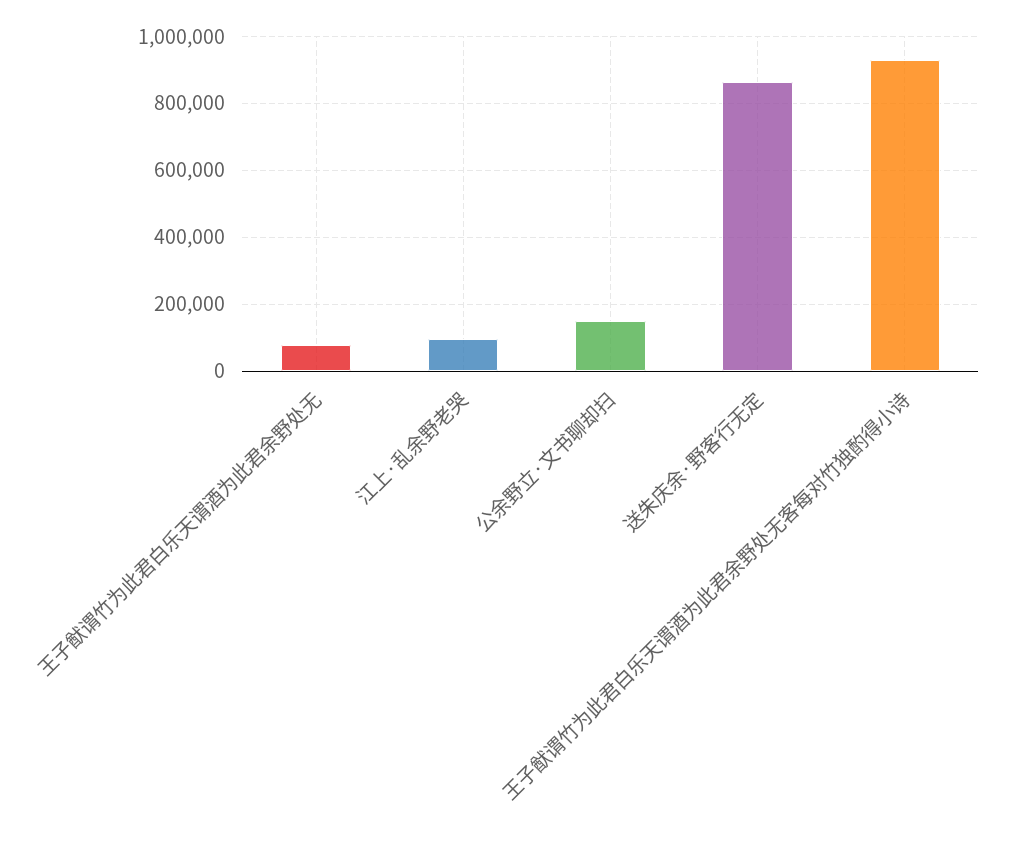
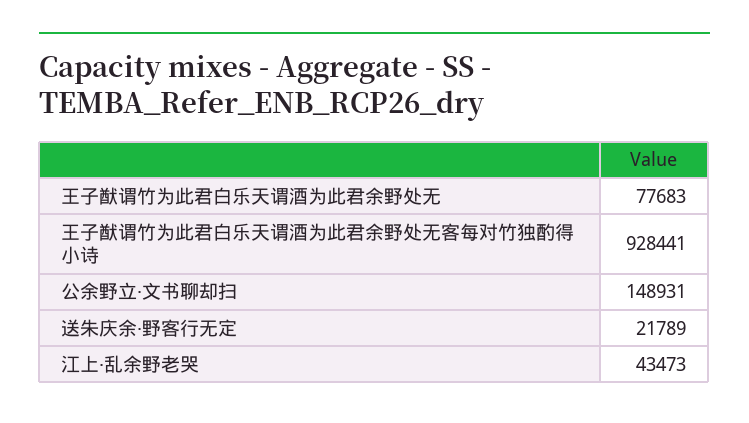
江上·乱余野老哭: 100000 -> 43473
送朱庆余·野客行无定: 860000 -> 21789

